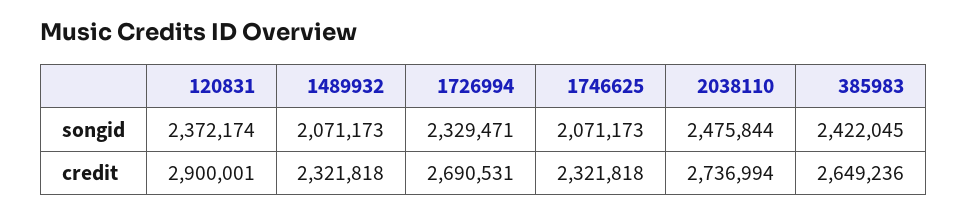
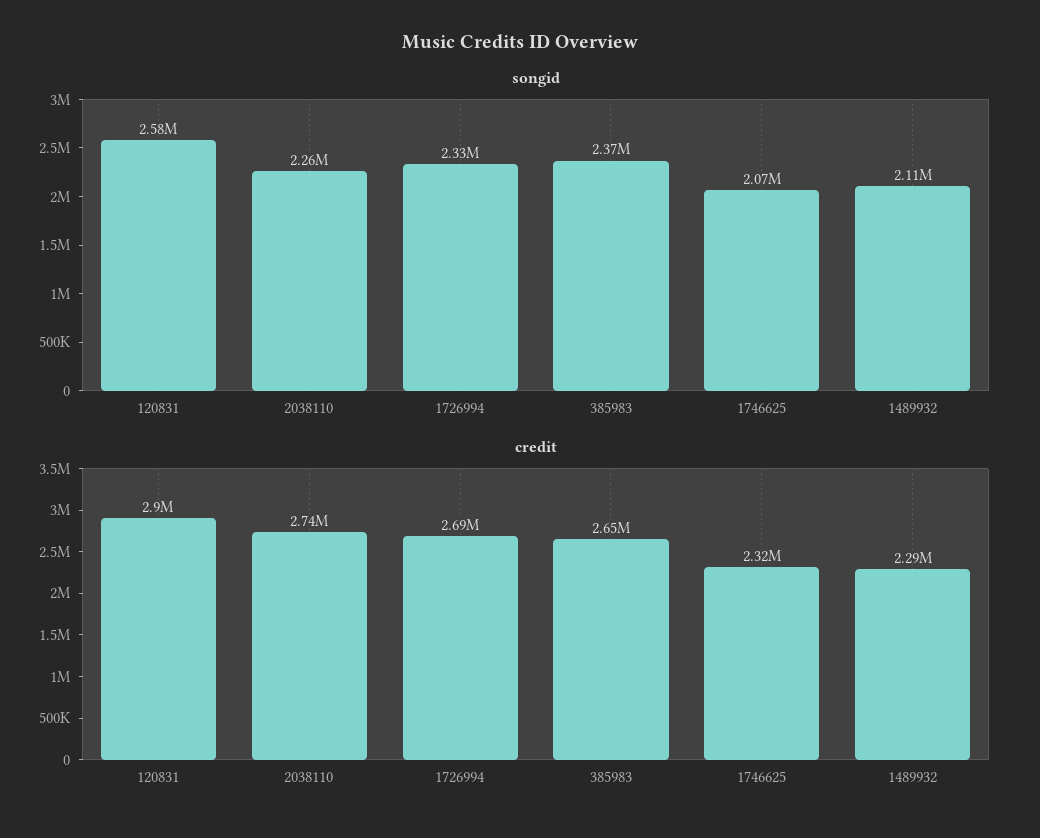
songid, 120831: 2372174 -> 2580000
songid, 1489932: 2071173 -> 2110000
songid, 2038110: 2475844 -> 2260000
songid, 385983: 2422045 -> 2370000
credit, 1489932: 2321818 -> 2290000

